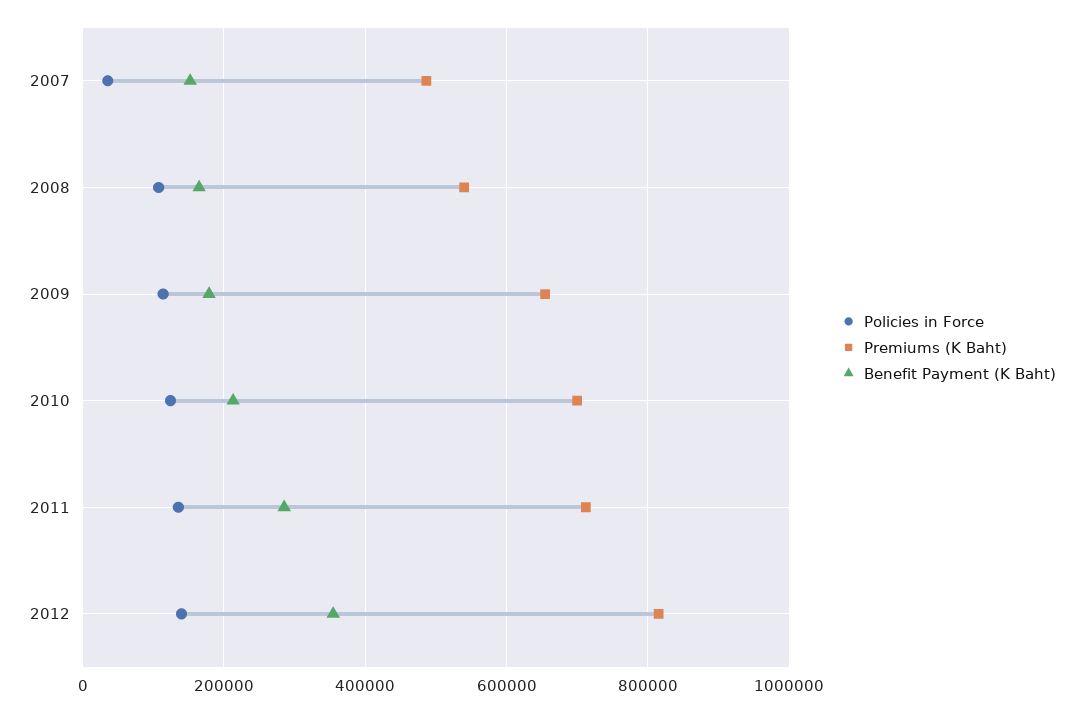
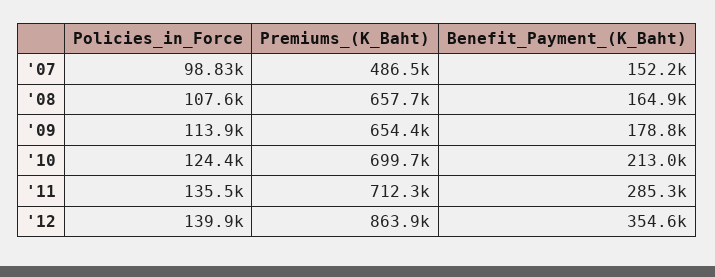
Policies in Force, 2007: 40000 -> 98830
Premiums (K Baht), 2008: 540000 -> 657700
Premiums (K Baht), 2012: 820000 -> 863900

